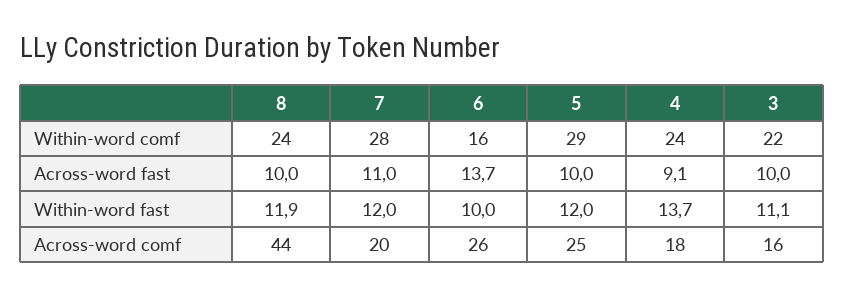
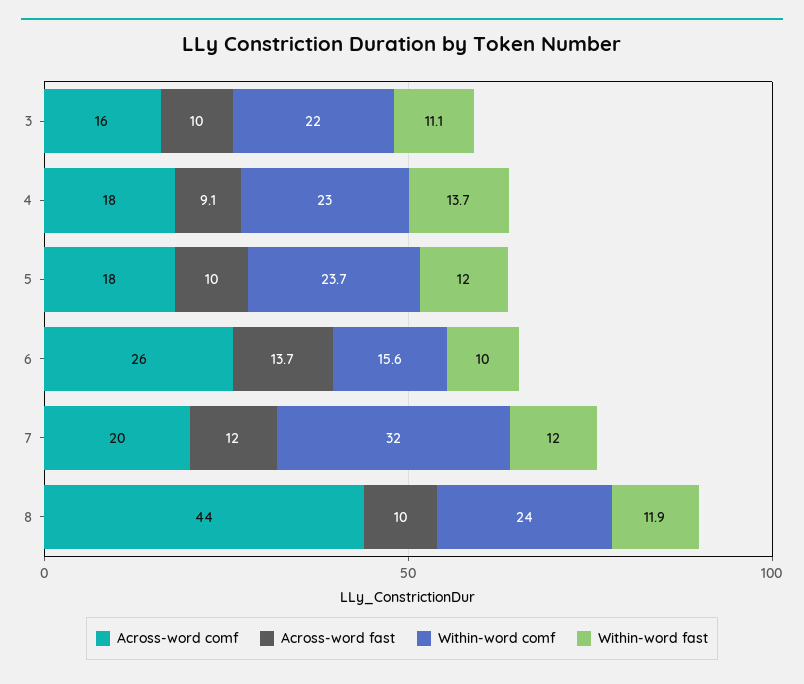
Within-word comf, 7: 28 -> 32
Within-word comf, 6: 16 -> 15.6
Within-word comf, 5: 29 -> 23.7
Within-word comf, 4: 24 -> 23
Across-word fast, 7: 11 -> 12
Across-word comf, 5: 25 -> 18

